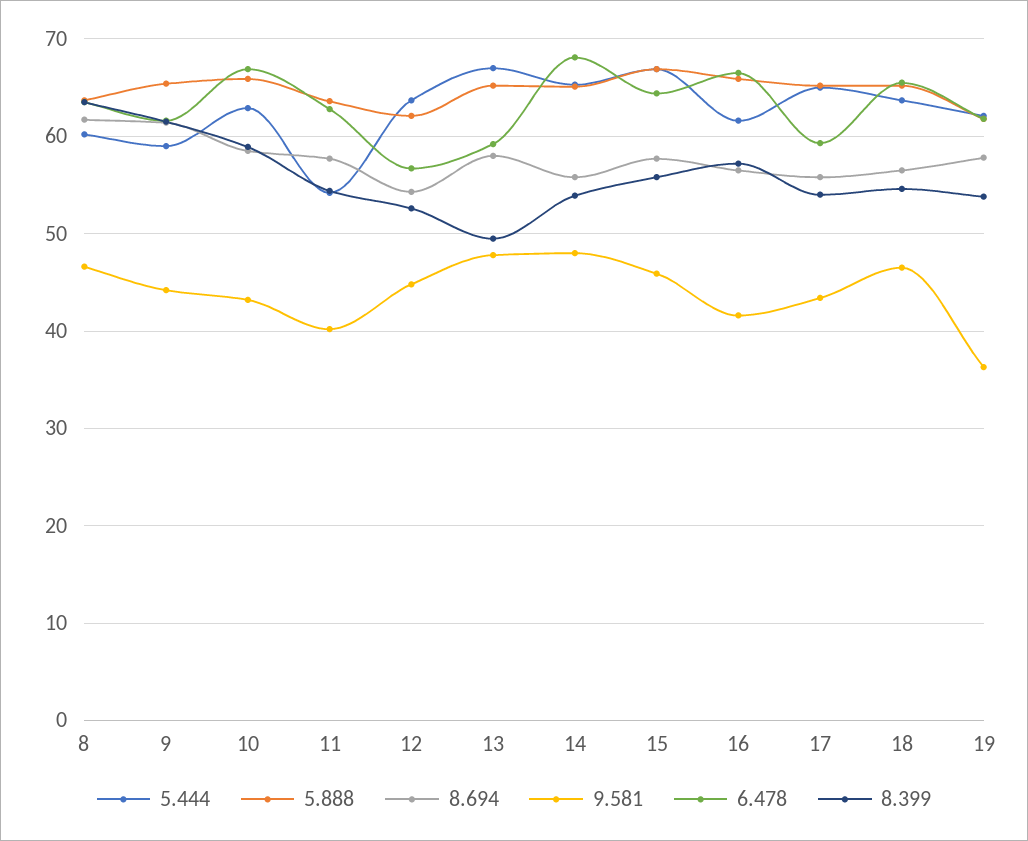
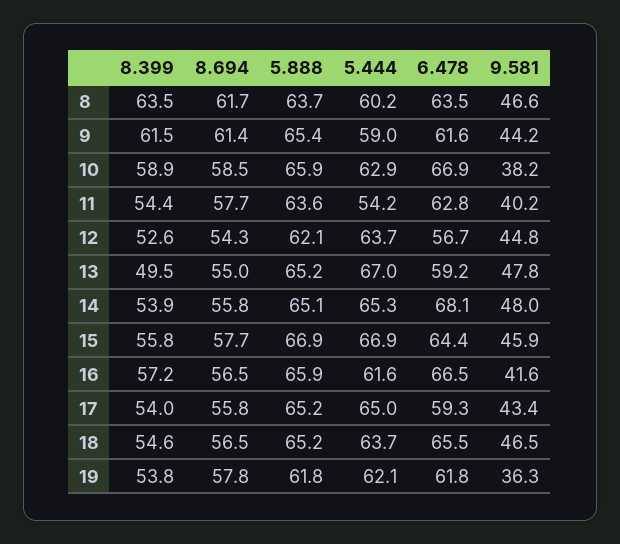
9.581, 10: 43 -> 38.2
8.694, 13: 58 -> 55

